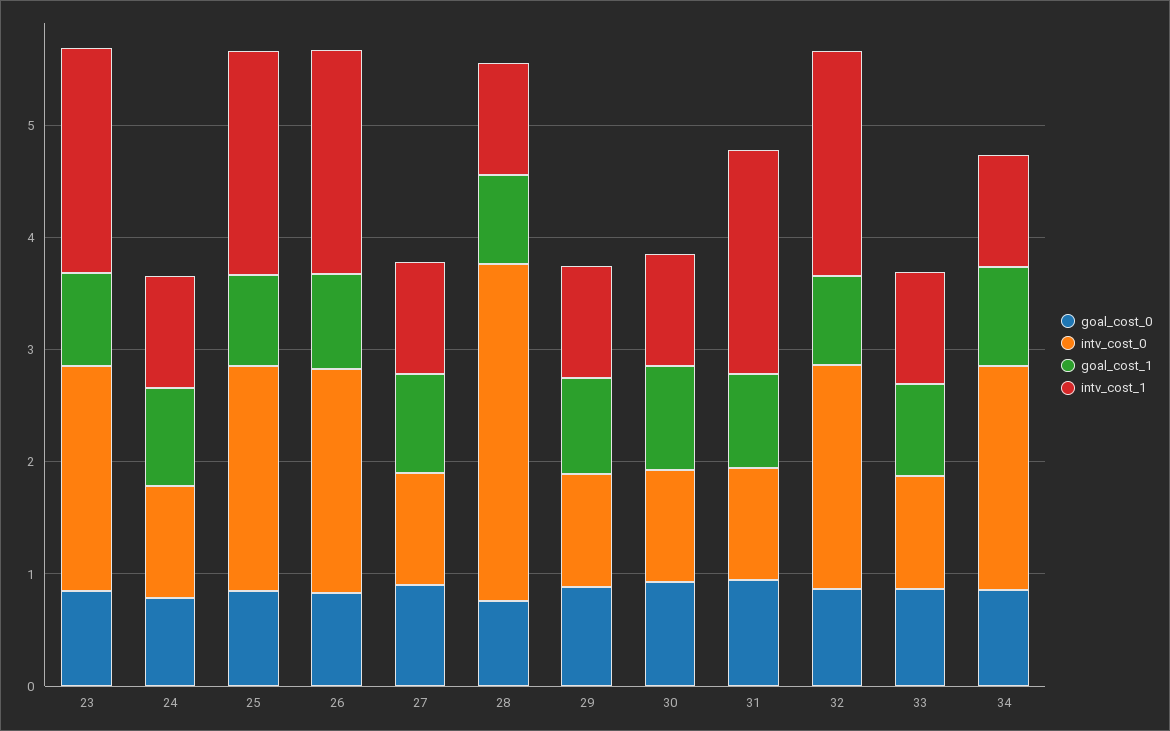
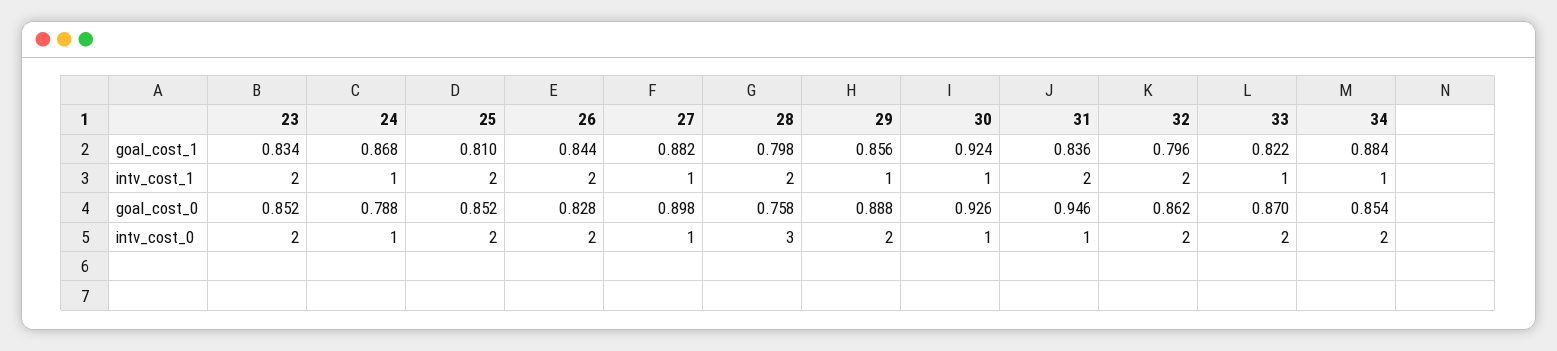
intv_cost_1, 28: 1 -> 2
intv_cost_0, 29: 1 -> 2
intv_cost_0, 33: 1 -> 2

